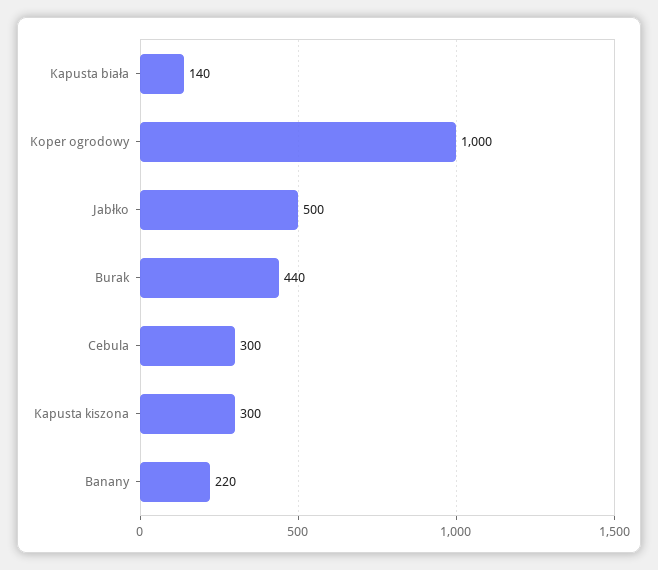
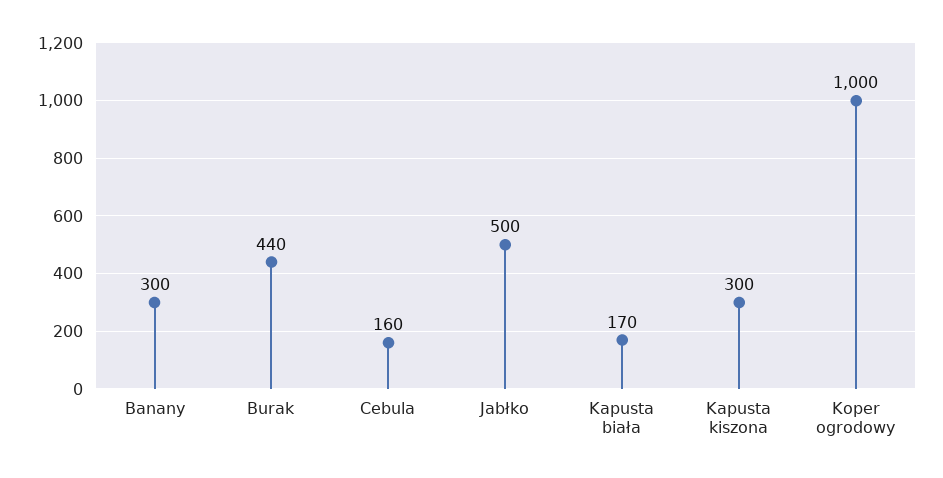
Kapusta biała: 140 -> 170
Cebula: 300 -> 160
Banany: 220 -> 300

